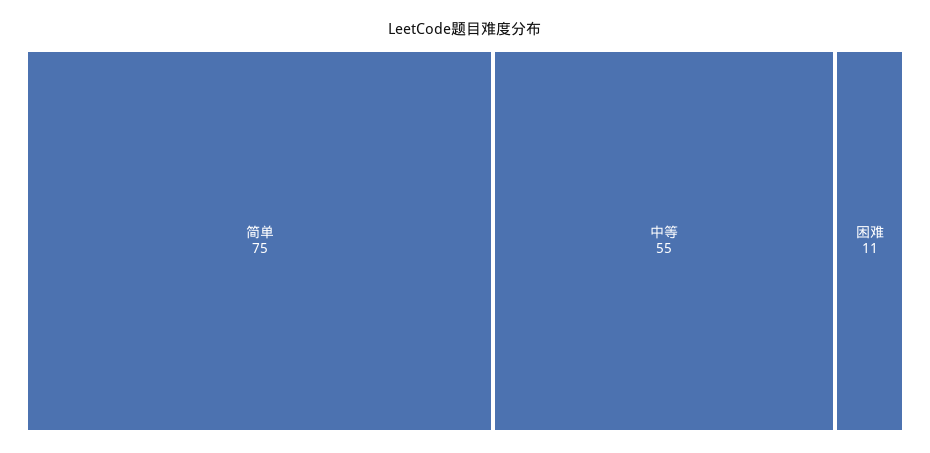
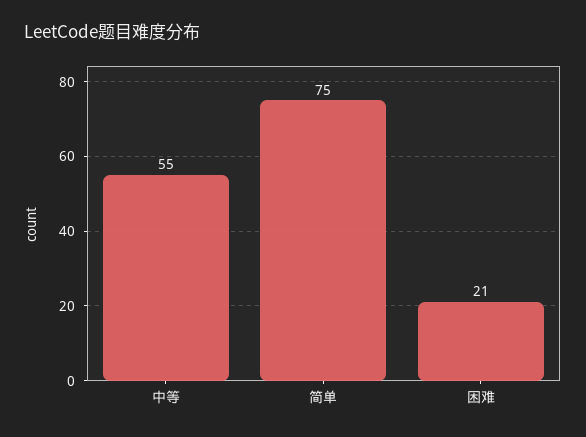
困难: 11 -> 21

